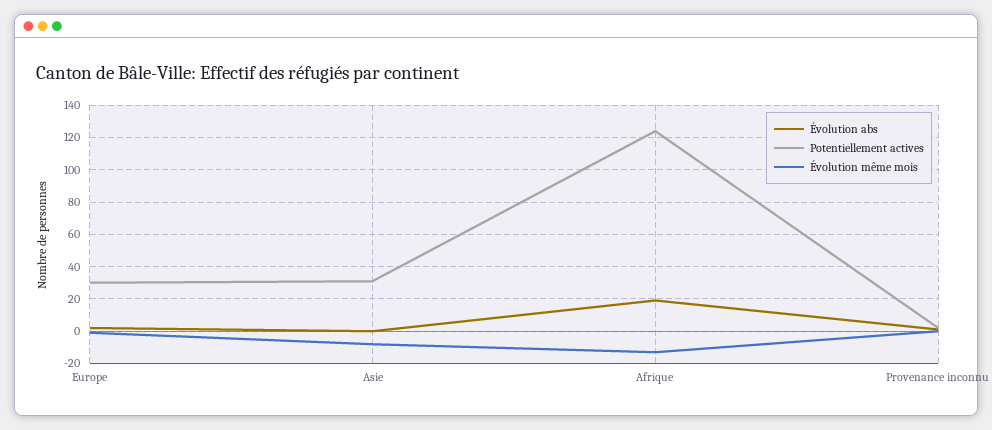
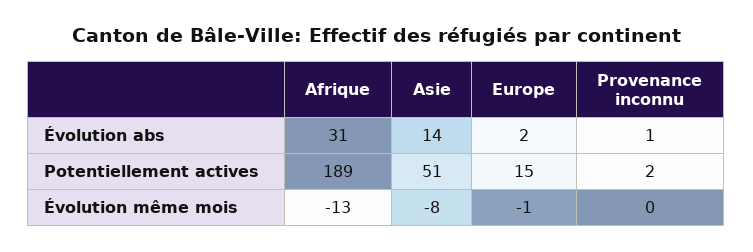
Potentiellement actives, Europe: 30 -> 15
Évolution abs, Asie: 0 -> 14
Potentiellement actives, Asie: 30 -> 51
Évolution abs, Afrique: 20 -> 31
Potentiellement actives, Afrique: 125 -> 189

